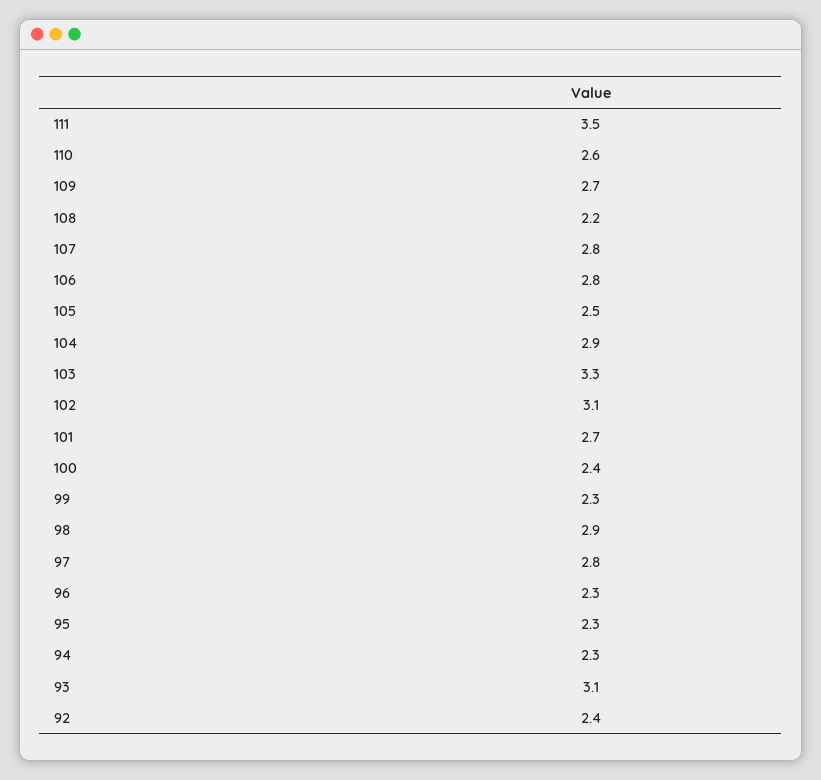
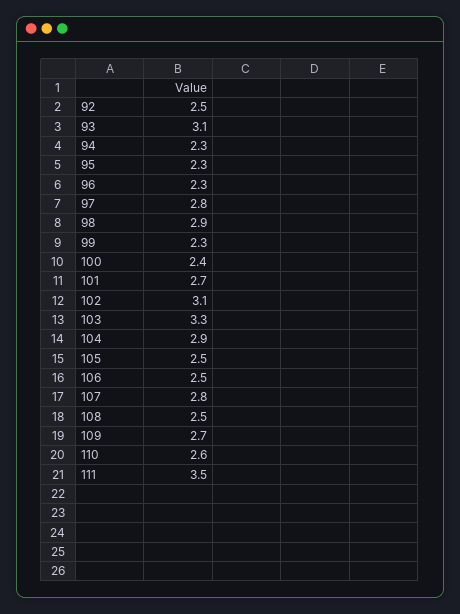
108: 2.2 -> 2.5
106: 2.8 -> 2.5
92: 2.4 -> 2.5

